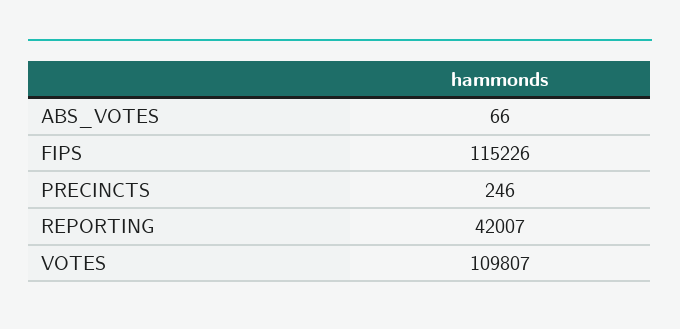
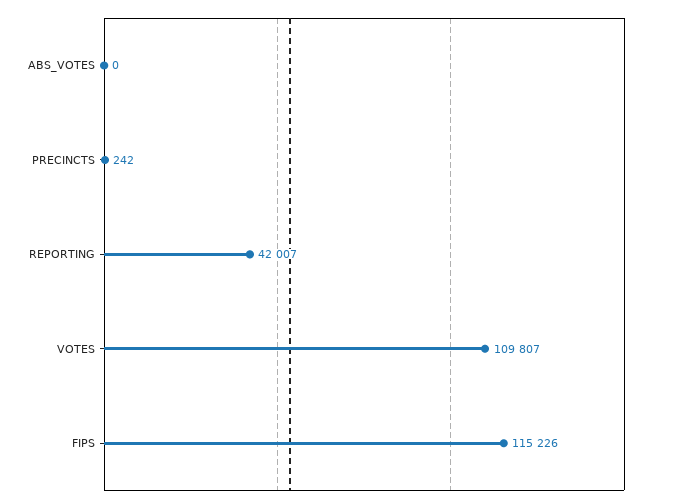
ABS_VOTES: 66 -> 0
PRECINCTS: 246 -> 242

